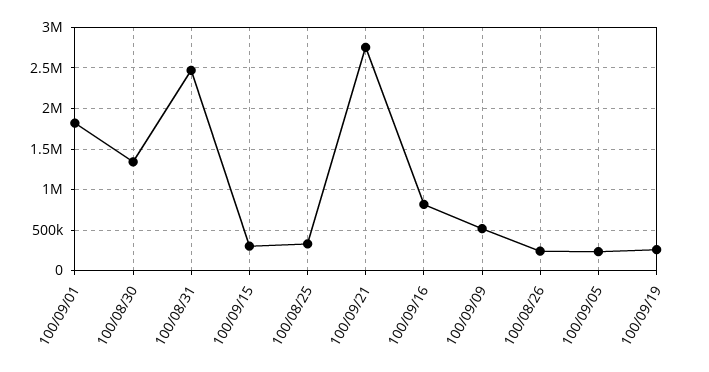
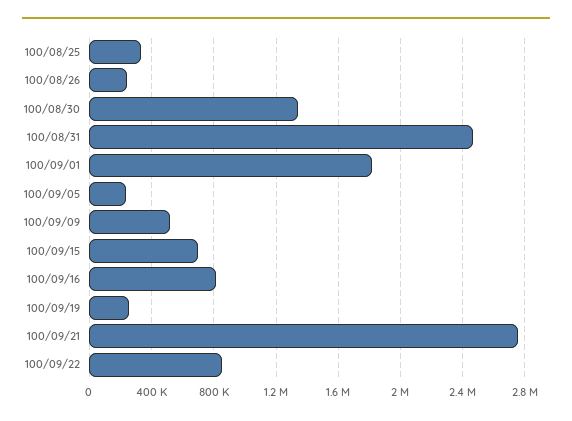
100/09/15: 300000 -> 700000
100/09/22: none -> 850000

